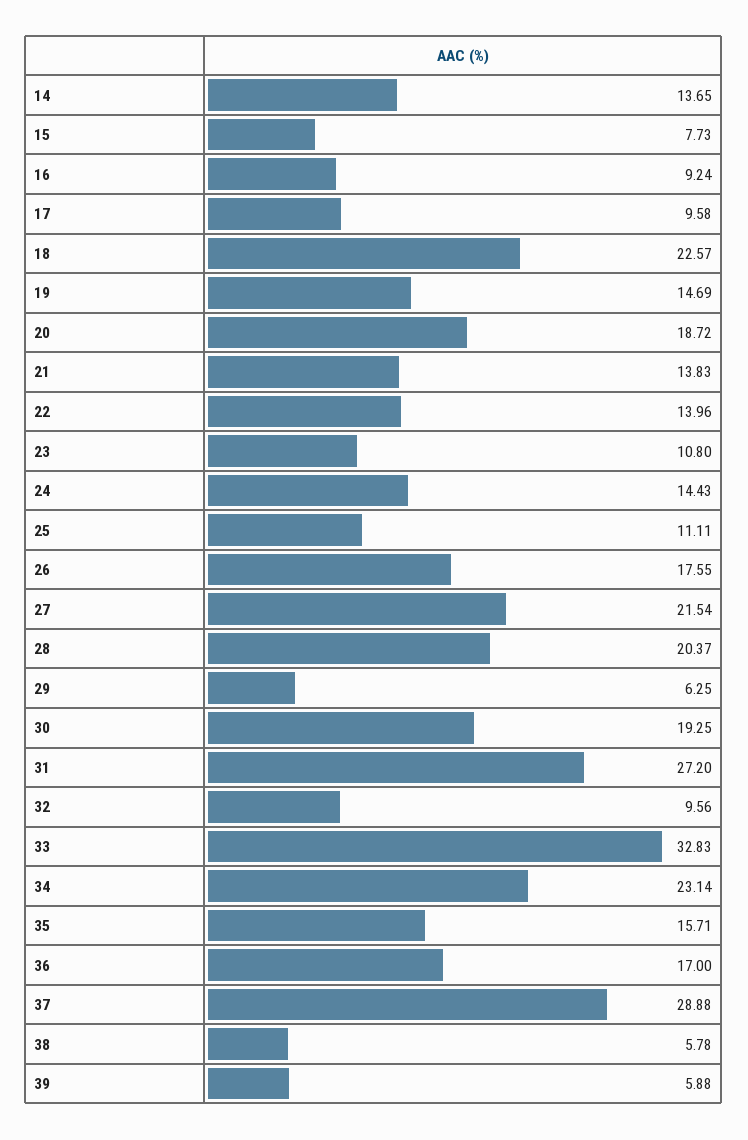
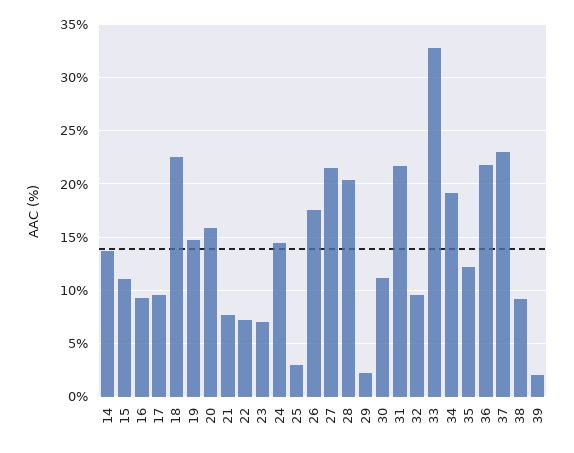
15: 7.73 -> 11
20: 18.72 -> 16
21: 13.83 -> 8
22: 13.96 -> 7
23: 10.8 -> 7
25: 11.11 -> 3
29: 6.25 -> 2
30: 19.25 -> 11
31: 27.2 -> 22
34: 23.14 -> 19
35: 15.71 -> 12
36: 17 -> 22
37: 28.88 -> 23
38: 5.78 -> 9
39: 5.88 -> 2

